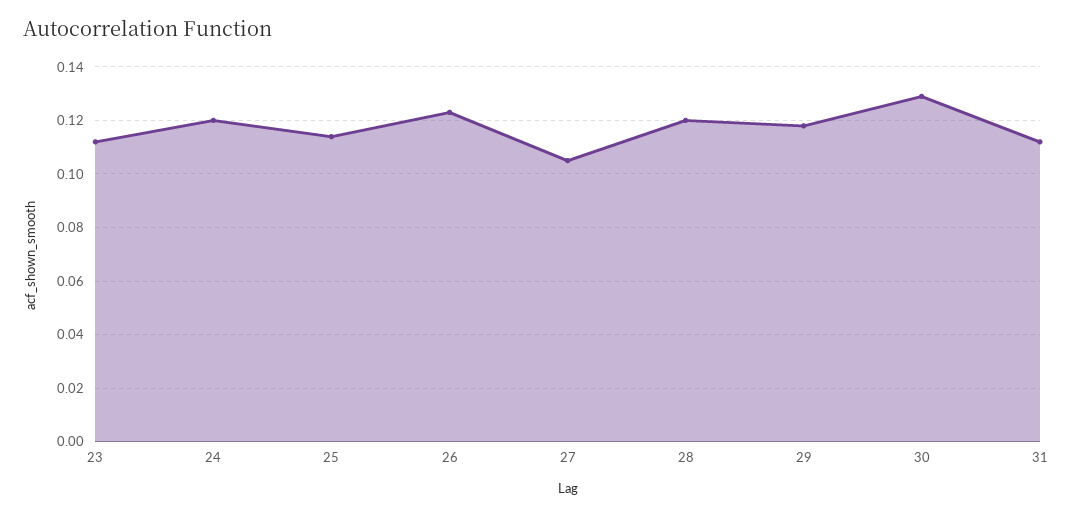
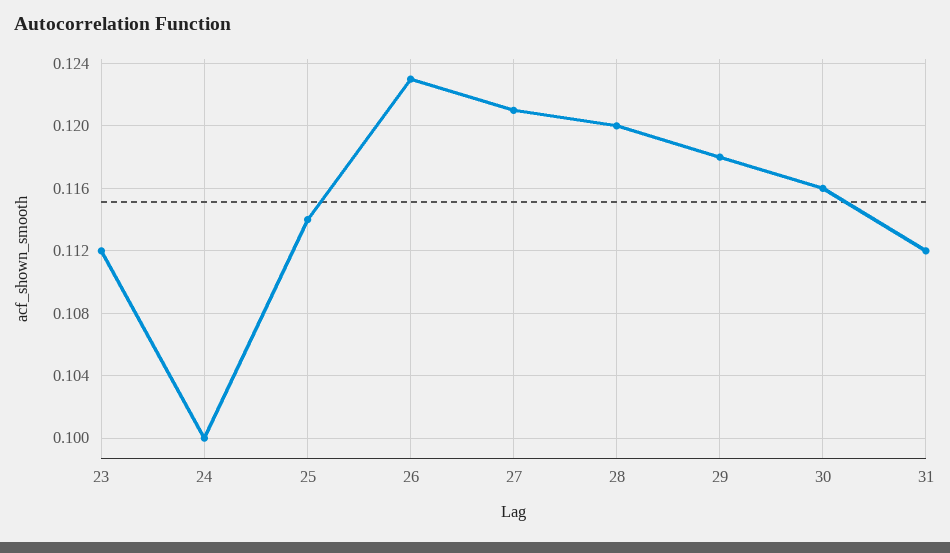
24: 0.12 -> 0.1
27: 0.105 -> 0.121
30: 0.13 -> 0.116

